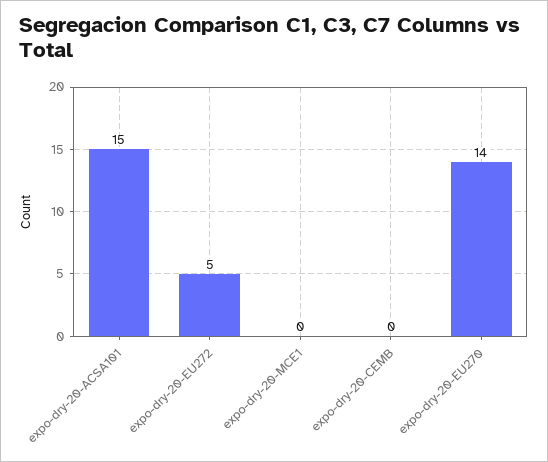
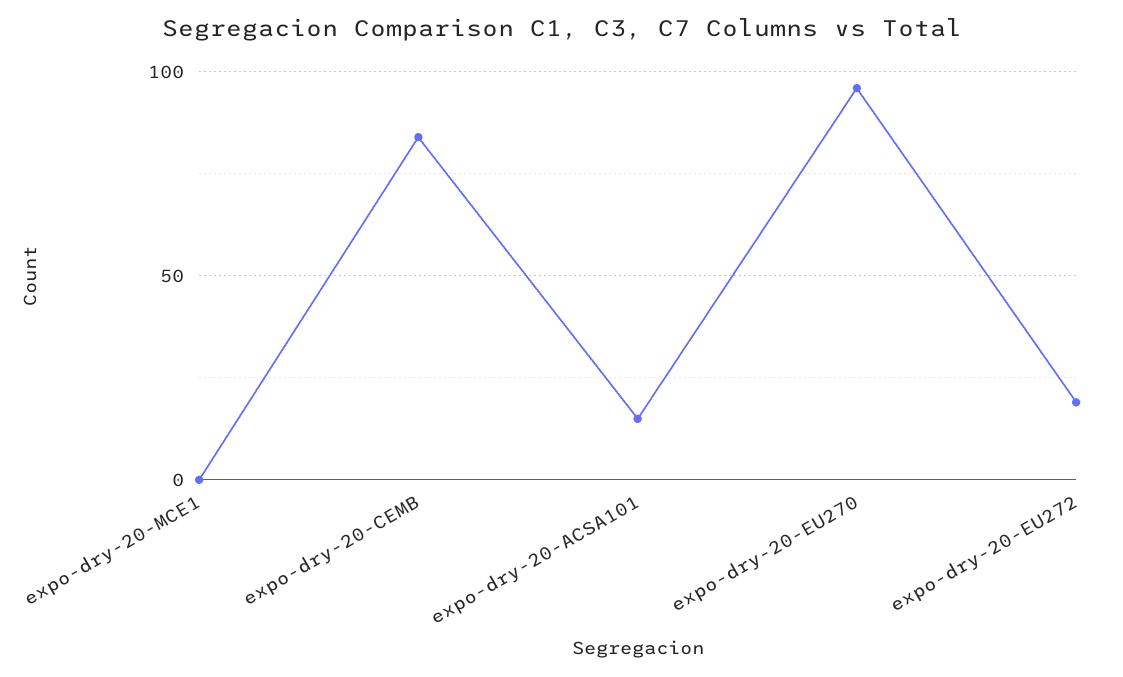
expo-dry-20-EU272: 5 -> 20
expo-dry-20-CEMB: 0 -> 85
expo-dry-20-EU270: 14 -> 95

